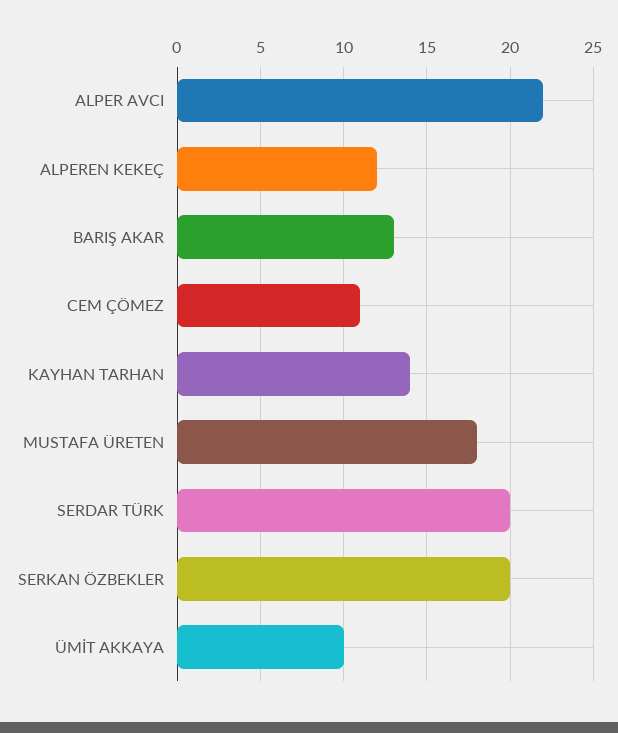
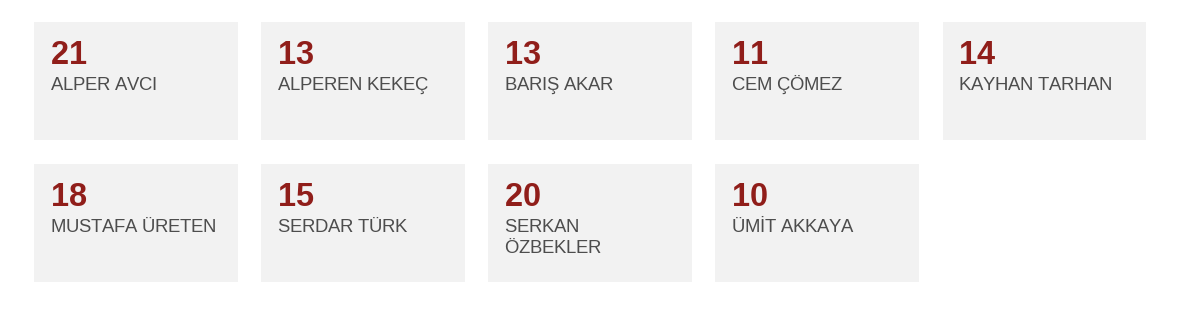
ALPER AVCI: 22 -> 21
ALPEREN KEKEÇ: 12 -> 13
SERDAR TÜRK: 20 -> 15

